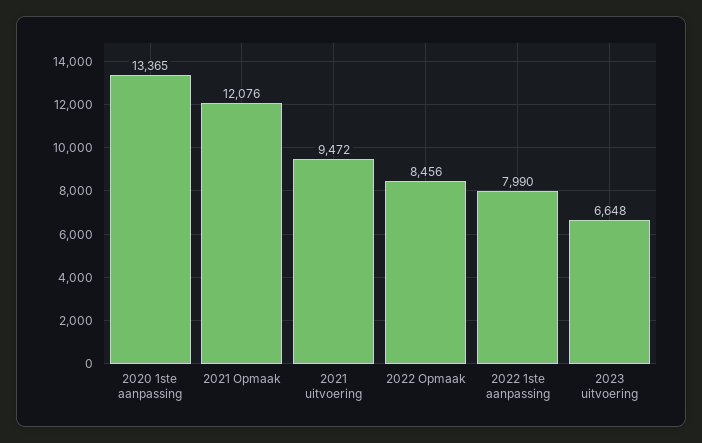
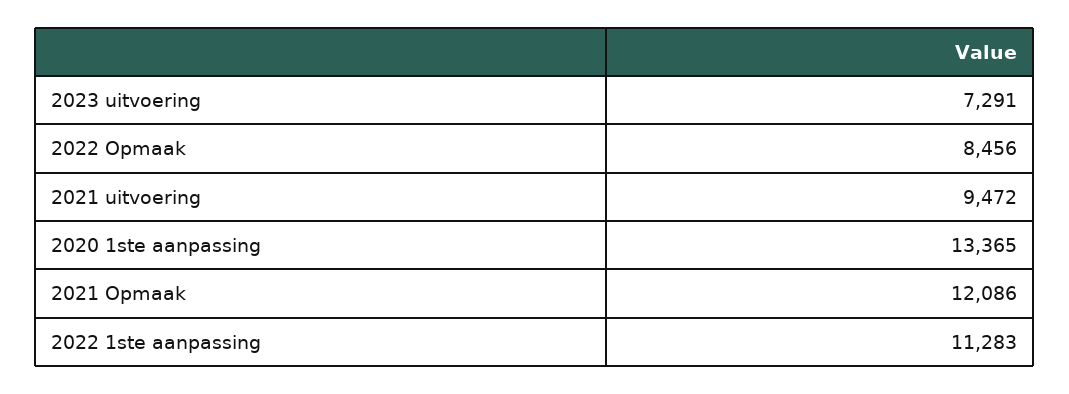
2021 Opmaak: 12076 -> 12086
2022 1ste aanpassing: 7990 -> 11283
2023 uitvoering: 6648 -> 7291

